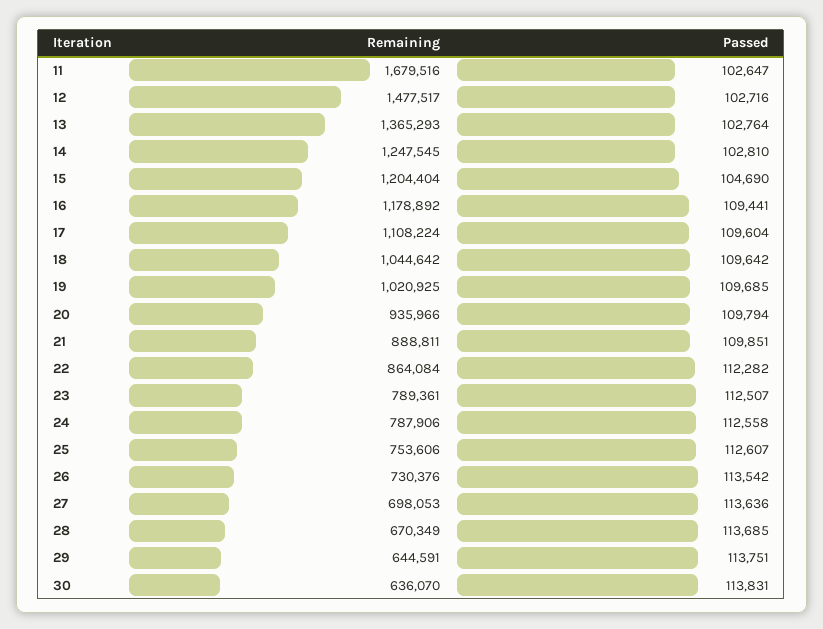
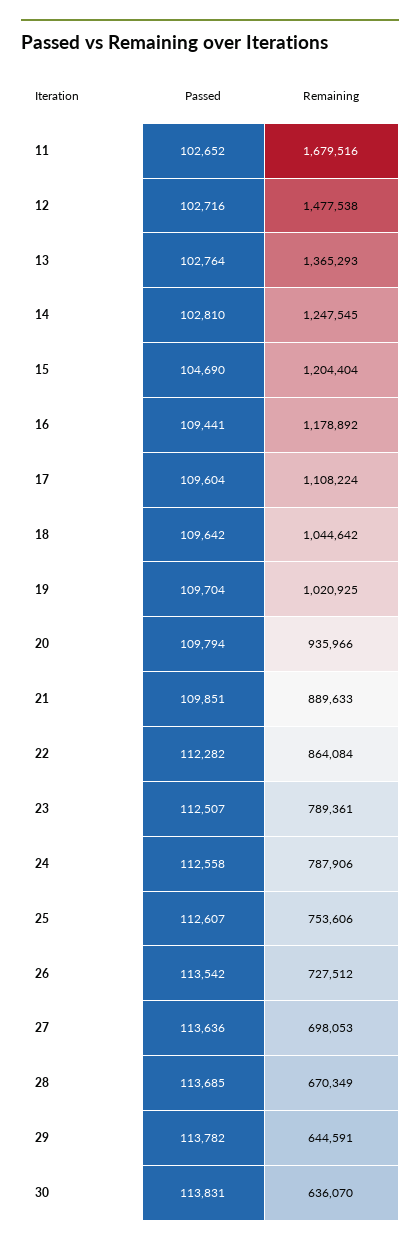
Passed, 11: 102647 -> 102652
Remaining, 12: 1477517 -> 1477538
Passed, 19: 109685 -> 109704
Remaining, 21: 888811 -> 889633
Remaining, 26: 730376 -> 727512
Passed, 29: 113751 -> 113782

